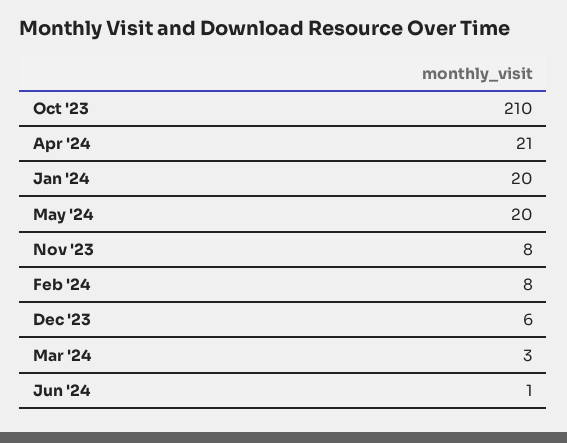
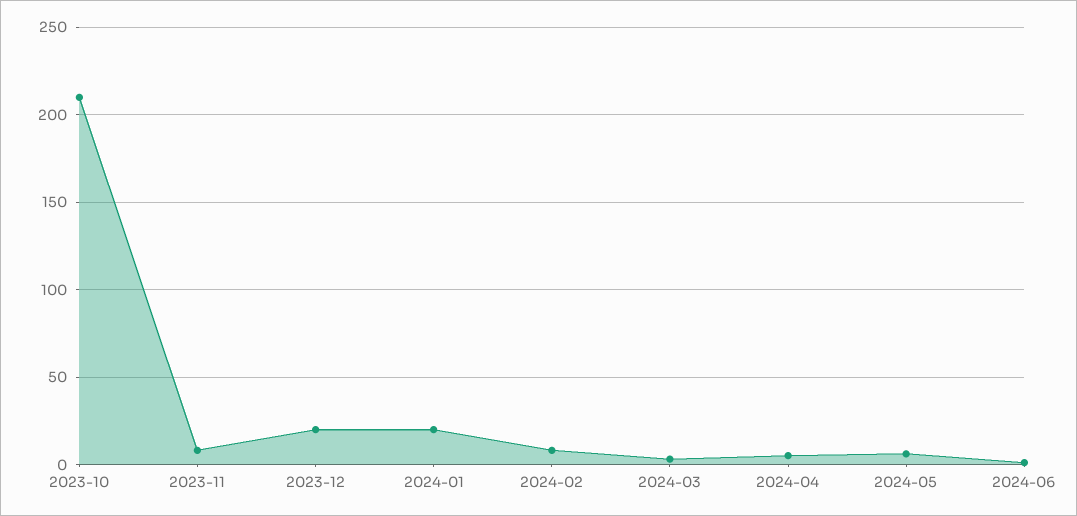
Apr '24: 21 -> 5
May '24: 20 -> 5
Dec '23: 6 -> 20

